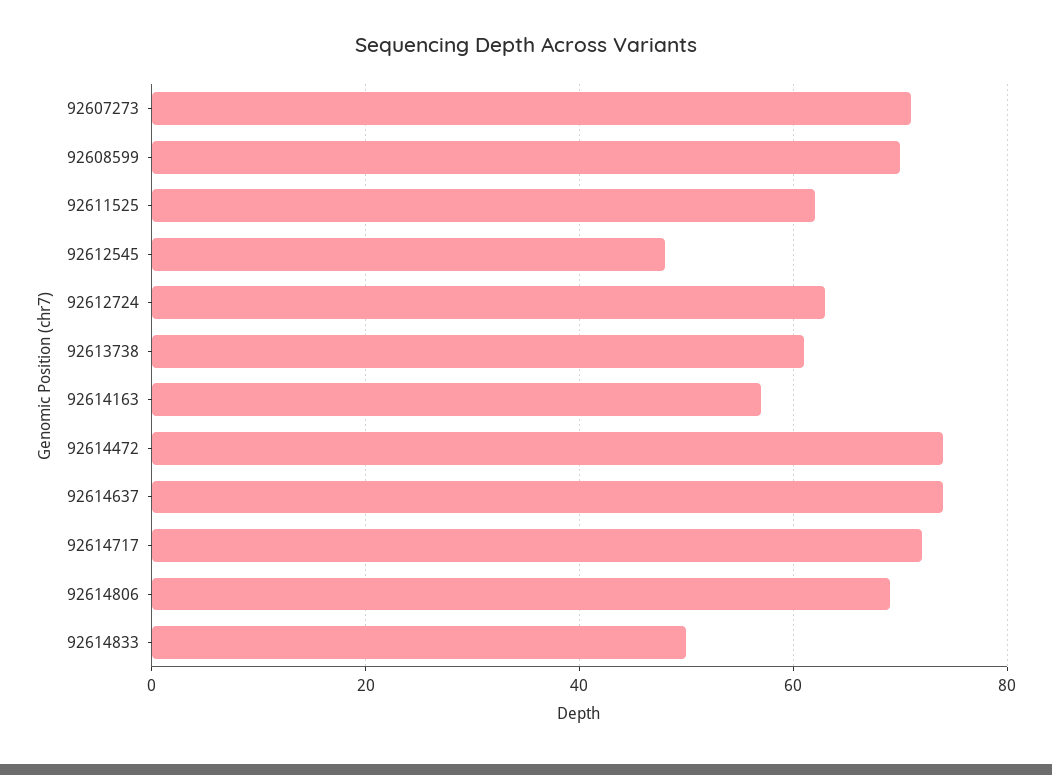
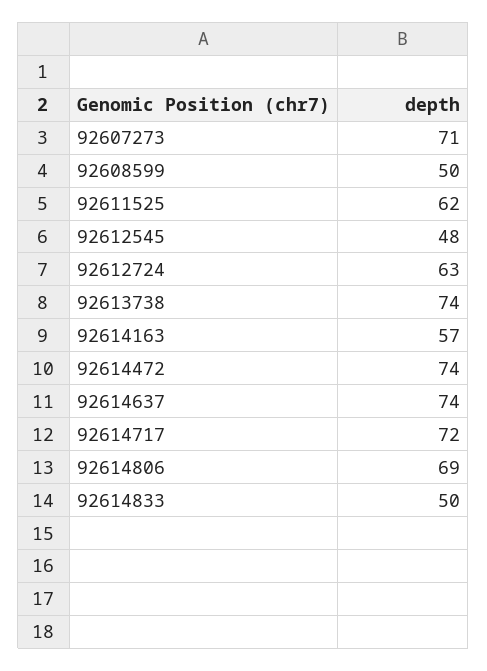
92608599: 70 -> 50
92613738: 60 -> 74

